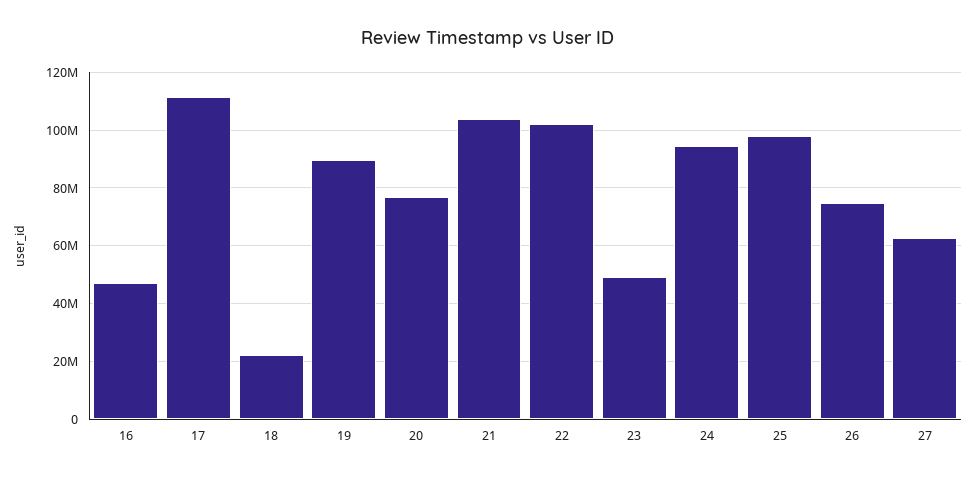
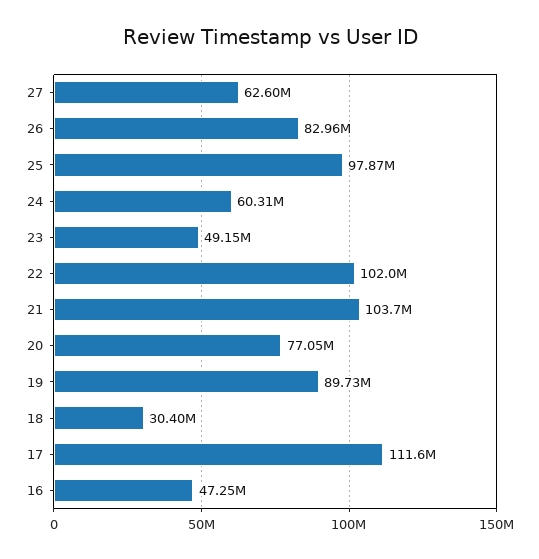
18: 22500000 -> 30400000
24: 95000000 -> 60310000
26: 75000000 -> 82960000

